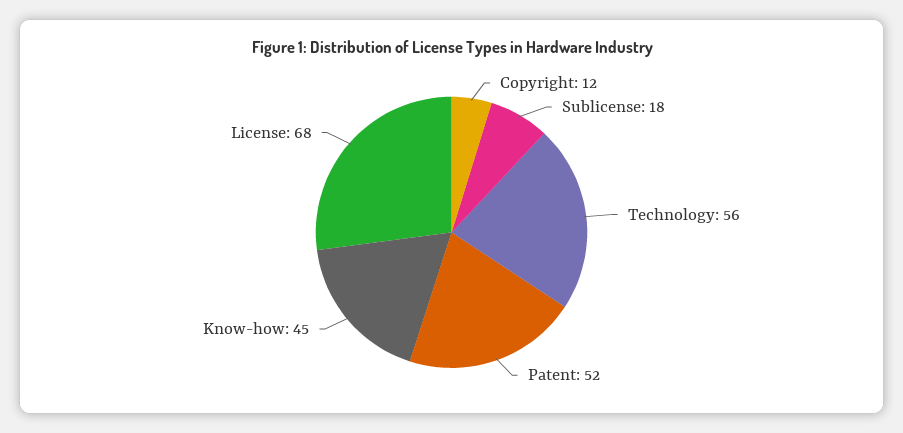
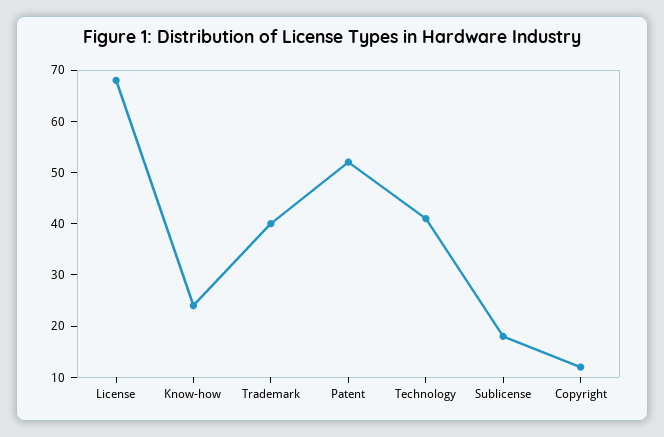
Technology: 56 -> 40
Know-how: 45 -> 25
Trademark: none -> 40

